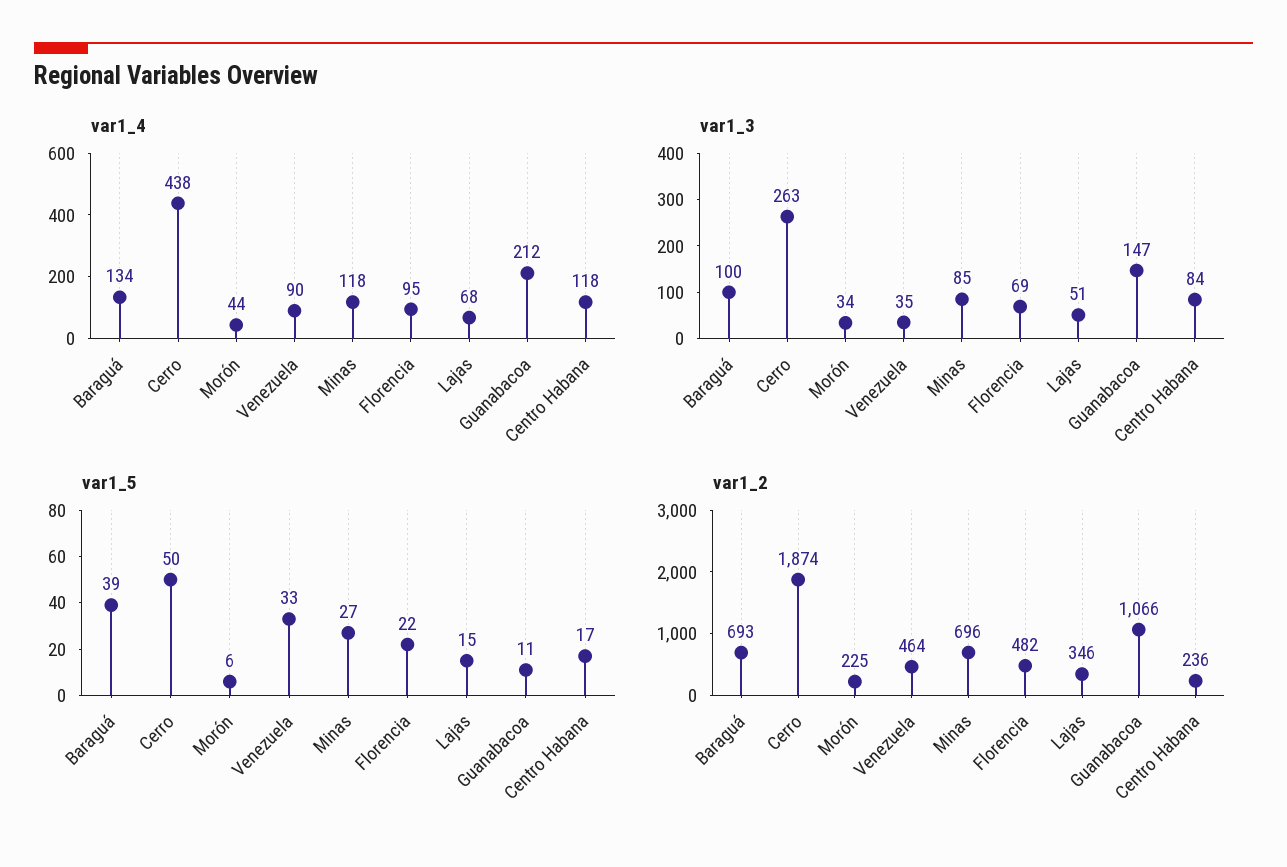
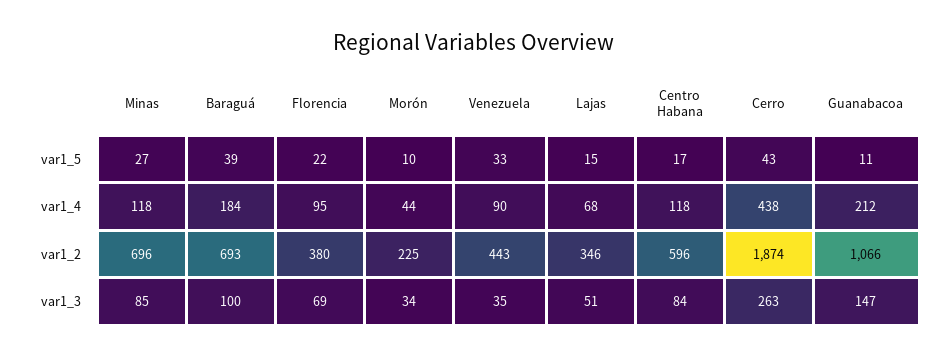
var1_4, Baraguá: 134 -> 184
var1_5, Cerro: 50 -> 43
var1_5, Morón: 6 -> 10
var1_2, Venezuela: 464 -> 443
var1_2, Florencia: 482 -> 380
var1_2, Centro Habana: 236 -> 596

